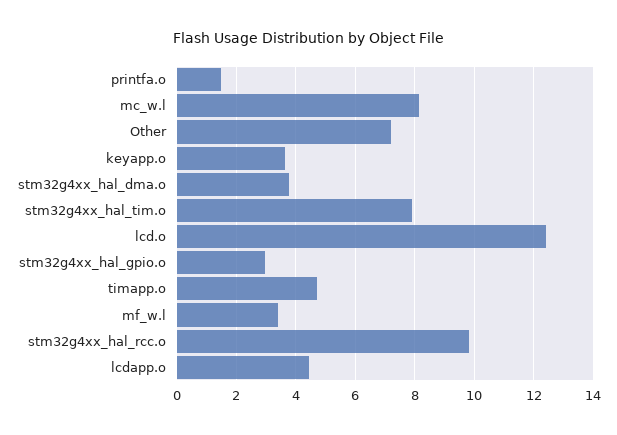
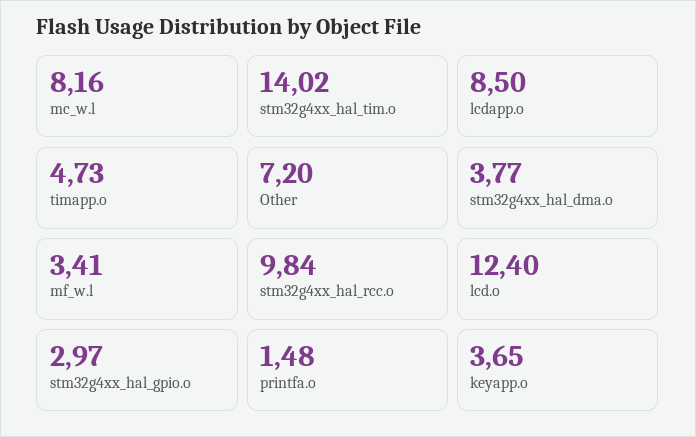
stm32g4xx_hal_tim.o: 8 -> 14.02
lcdapp.o: 4.5 -> 8.5

